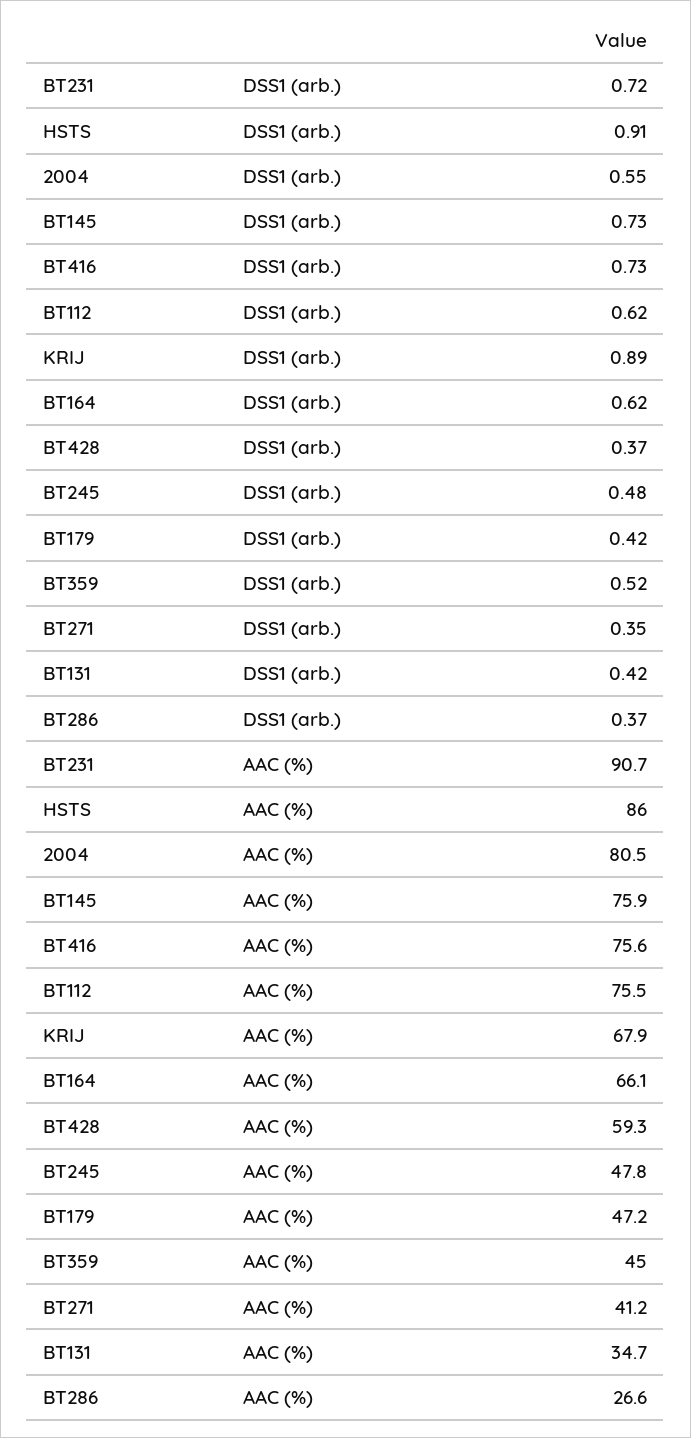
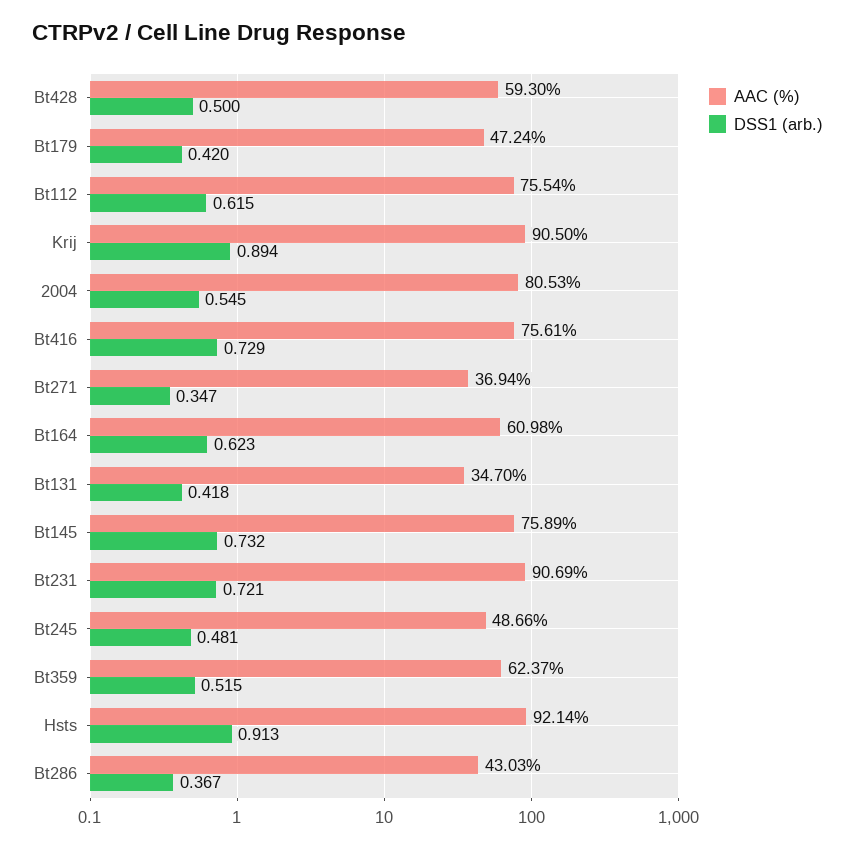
DSS1 (arb.), BT428: 0.37 -> 0.5
AAC (%), HSTS: 86 -> 92.14
AAC (%), KRIJ: 67.9 -> 90.5
AAC (%), BT164: 66.1 -> 60.98
AAC (%), BT245: 47.8 -> 48.66
AAC (%), BT359: 45 -> 62.37
AAC (%), BT271: 41.2 -> 36.94
AAC (%), BT286: 26.6 -> 43.03

